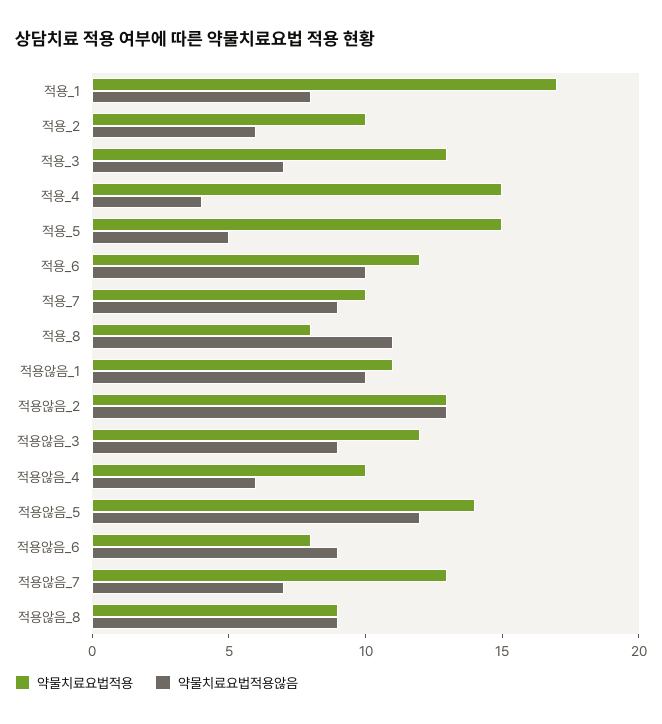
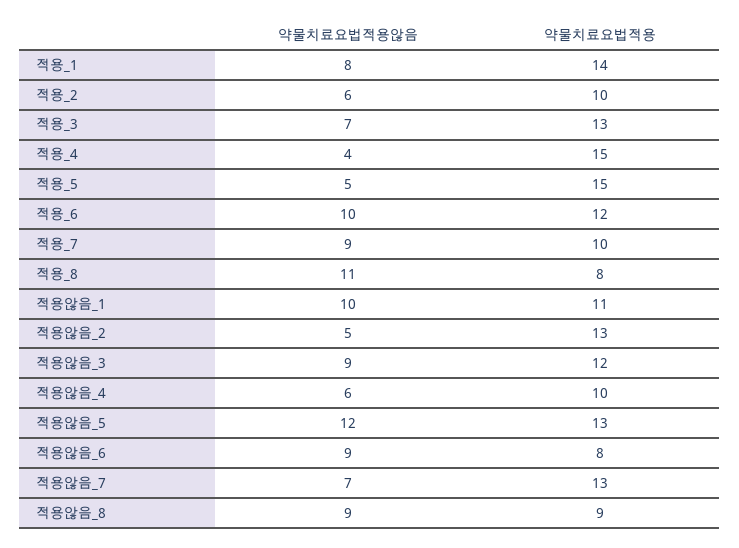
약물치료요법적용, 적용_1: 17 -> 14
약물치료요법적용않음, 적용않음_2: 13 -> 5
약물치료요법적용, 적용않음_5: 14 -> 13

